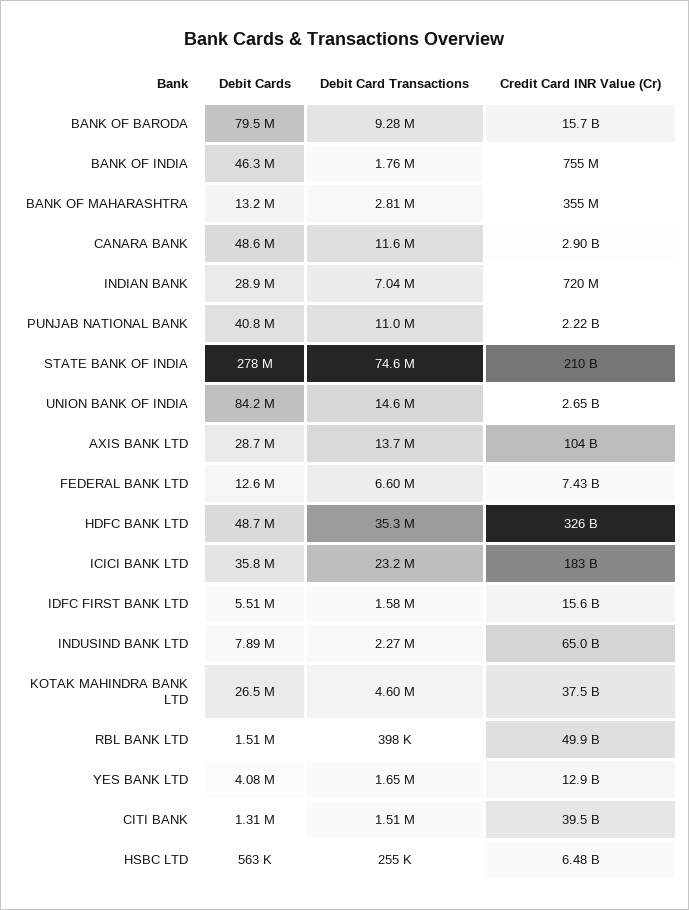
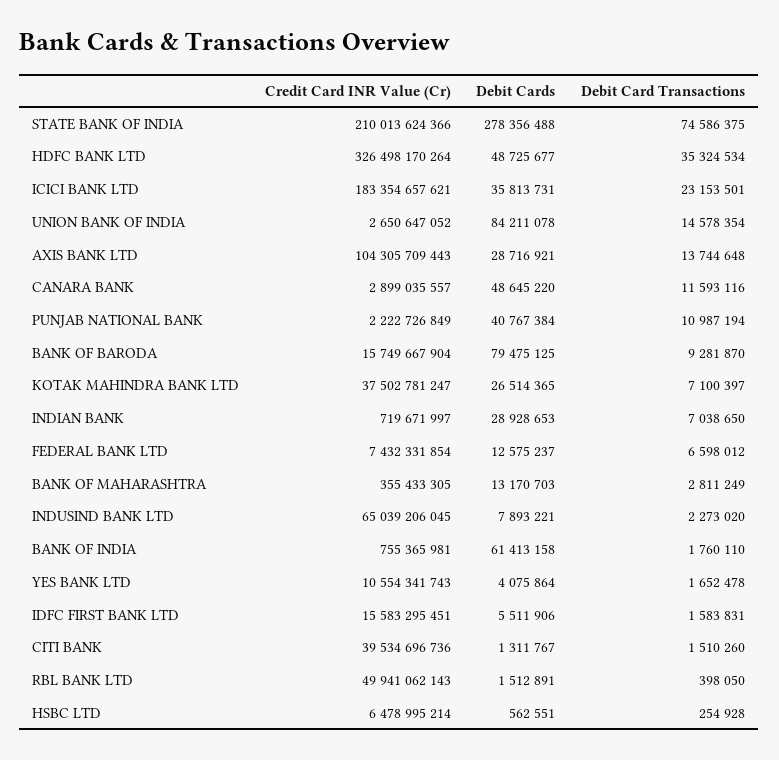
Debit Cards, BANK OF INDIA: 46300000 -> 61413158
Debit Card Transactions, KOTAK MAHINDRA BANK LTD: 4600000 -> 7100397
Credit Card INR Value (Cr), YES BANK LTD: 12900000000 -> 10554341743

